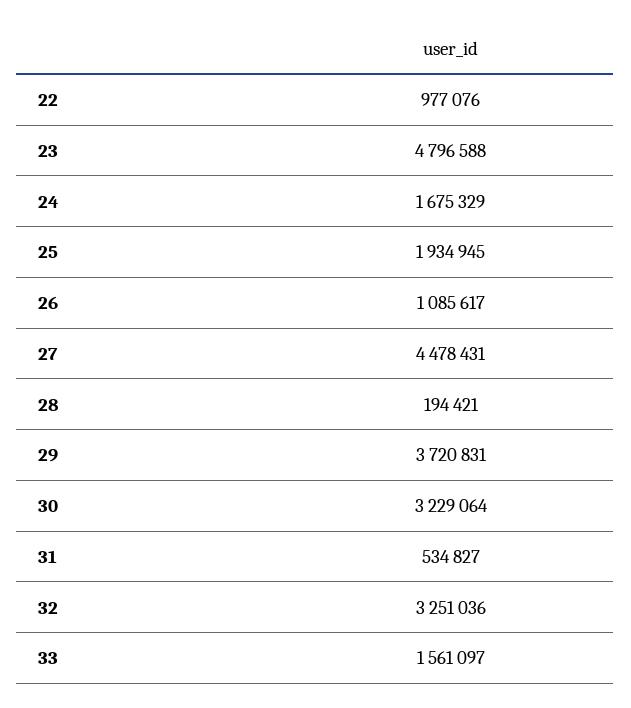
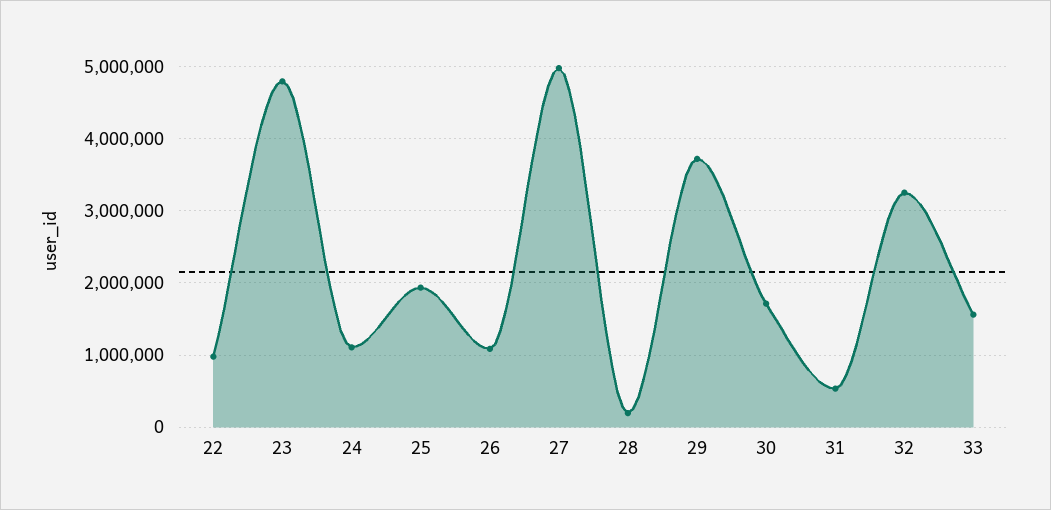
24: 1675329 -> 1100000
27: 4478431 -> 5000000
30: 3229064 -> 1700000

